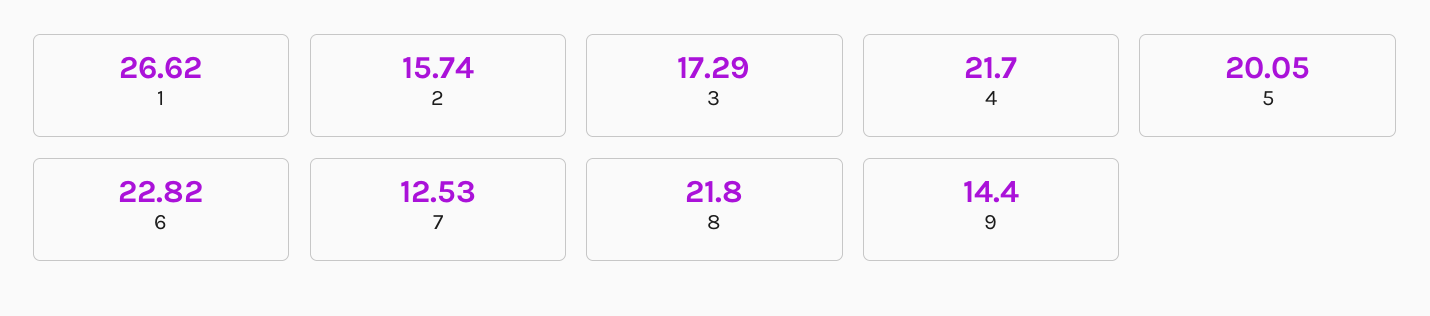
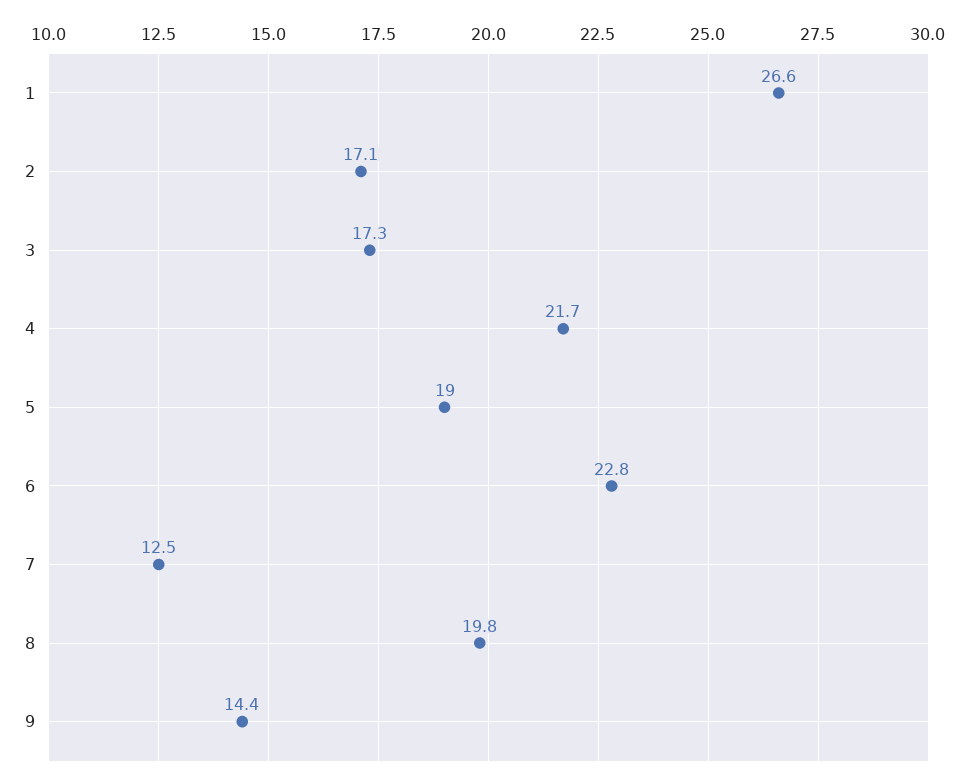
2: 15.74 -> 17.1
5: 20.05 -> 19
8: 21.8 -> 19.8

